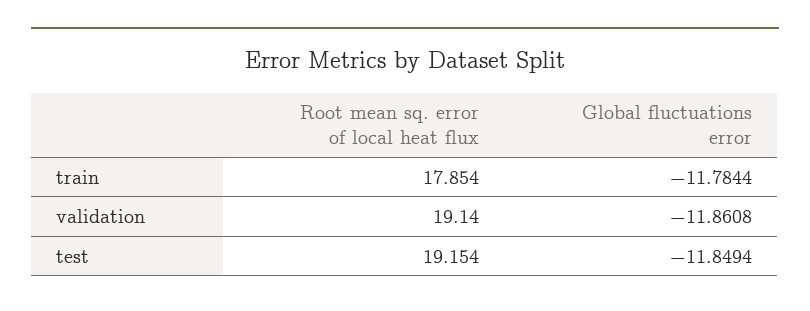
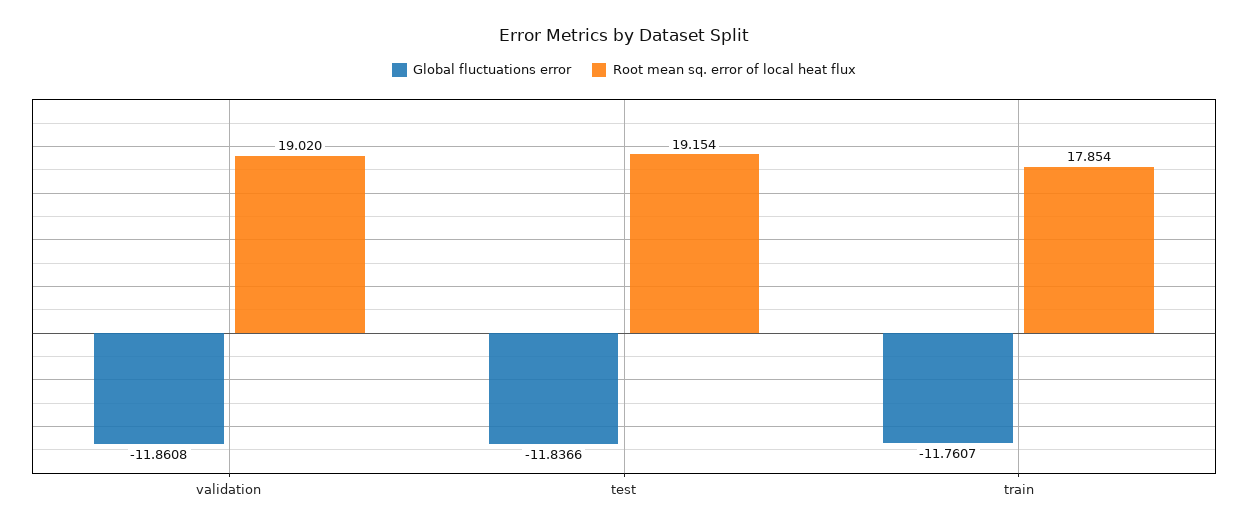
Global fluctuations error, train: -11.7844 -> -11.7607
Root mean sq. error of local heat flux, validation: 19.14 -> 19.02
Global fluctuations error, test: -11.8494 -> -11.8366

